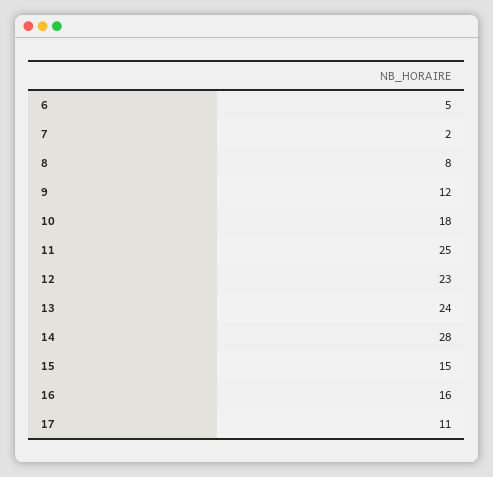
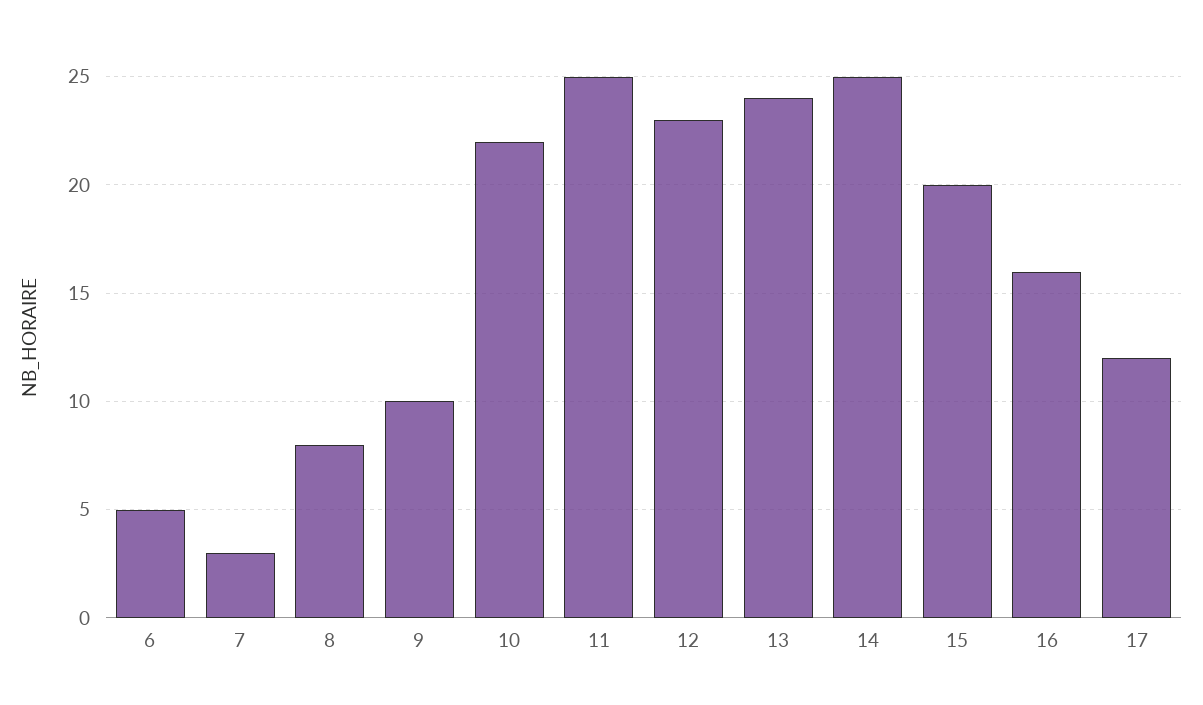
7: 2 -> 3
9: 12 -> 10
10: 18 -> 22
14: 28 -> 25
15: 15 -> 20
17: 11 -> 12

